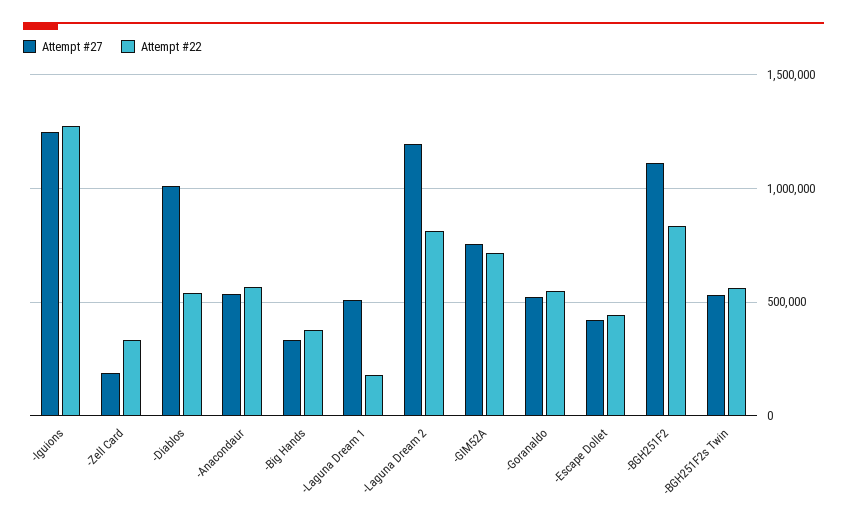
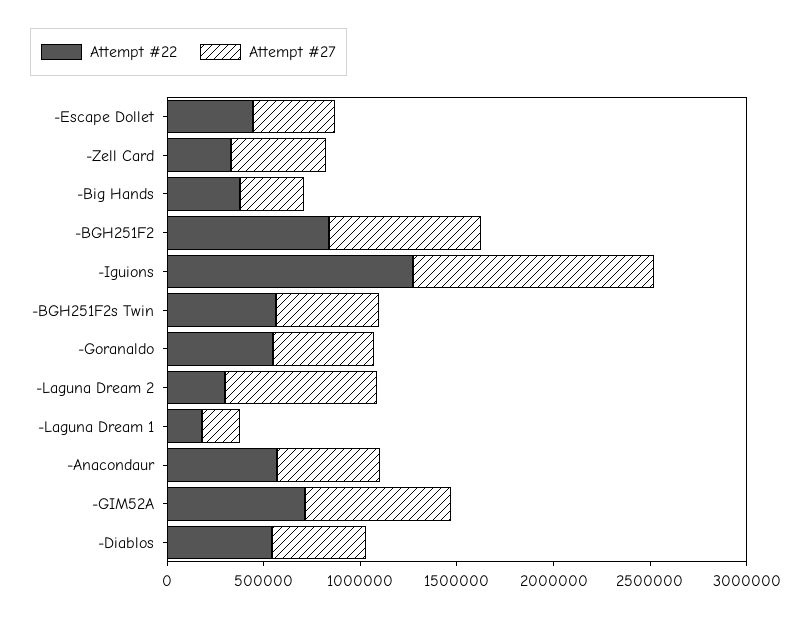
Attempt #27, -Zell Card: 200000 -> 500000
Attempt #27, -Diablos: 1000000 -> 500000
Attempt #27, -Laguna Dream 1: 500000 -> 200000
Attempt #27, -Laguna Dream 2: 1200000 -> 800000
Attempt #22, -Laguna Dream 2: 800000 -> 300000
Attempt #27, -BGH251F2: 1100000 -> 800000

